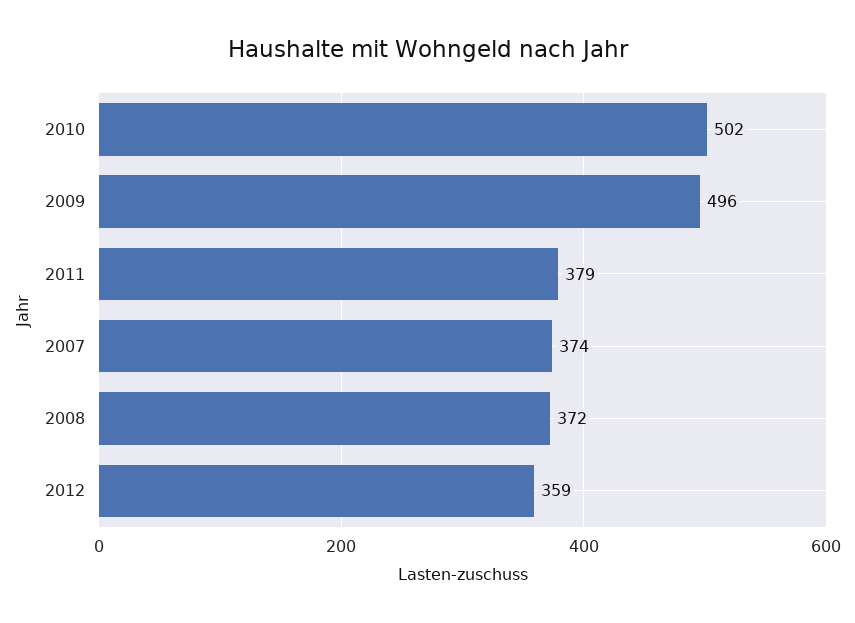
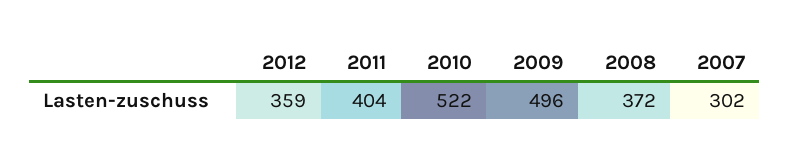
2010: 502 -> 522
2011: 379 -> 404
2007: 374 -> 302

